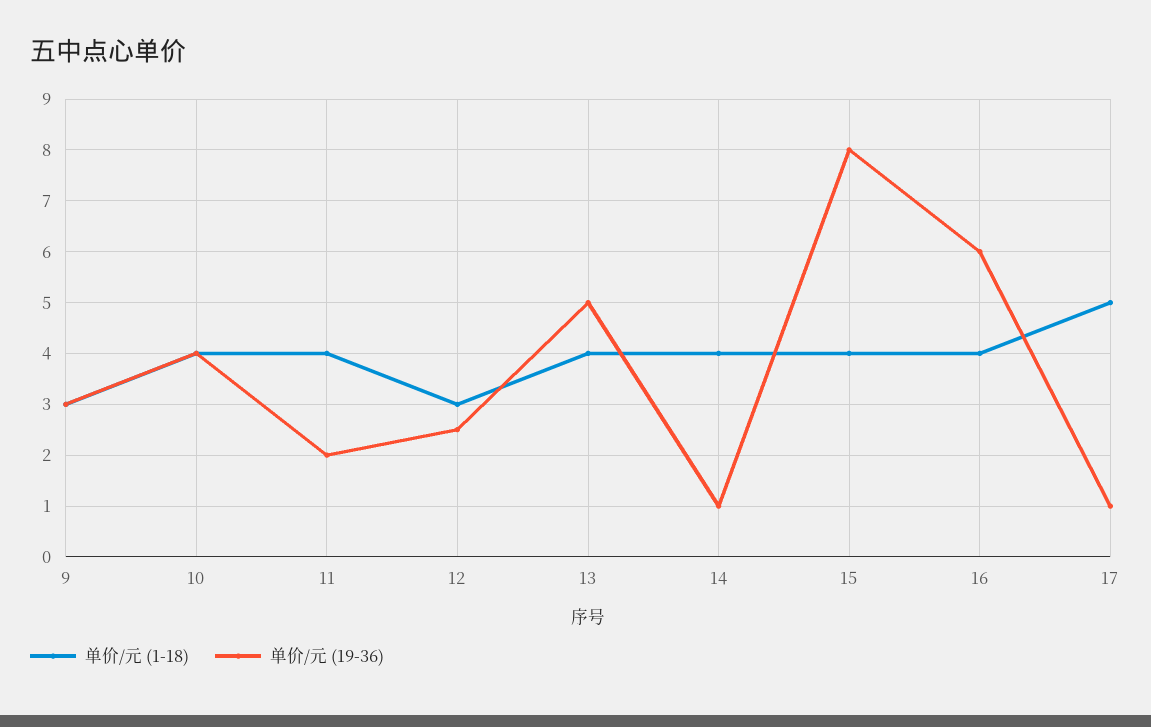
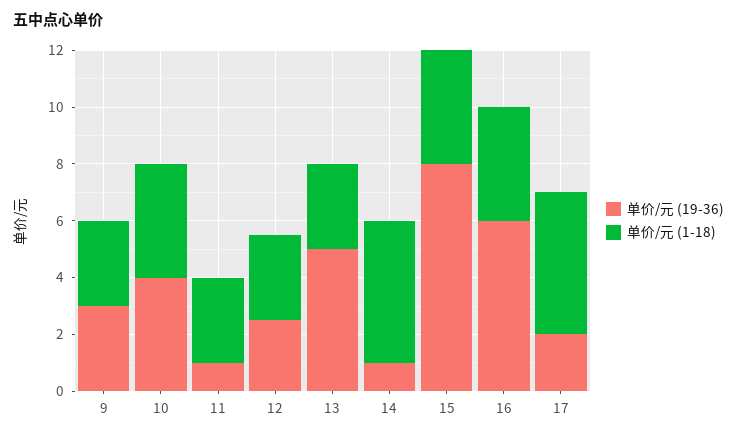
单价/元 (1-18), 11: 4 -> 3
单价/元 (19-36), 11: 2 -> 1
单价/元 (1-18), 13: 4 -> 3
单价/元 (1-18), 14: 4 -> 5
单价/元 (19-36), 17: 1 -> 2

